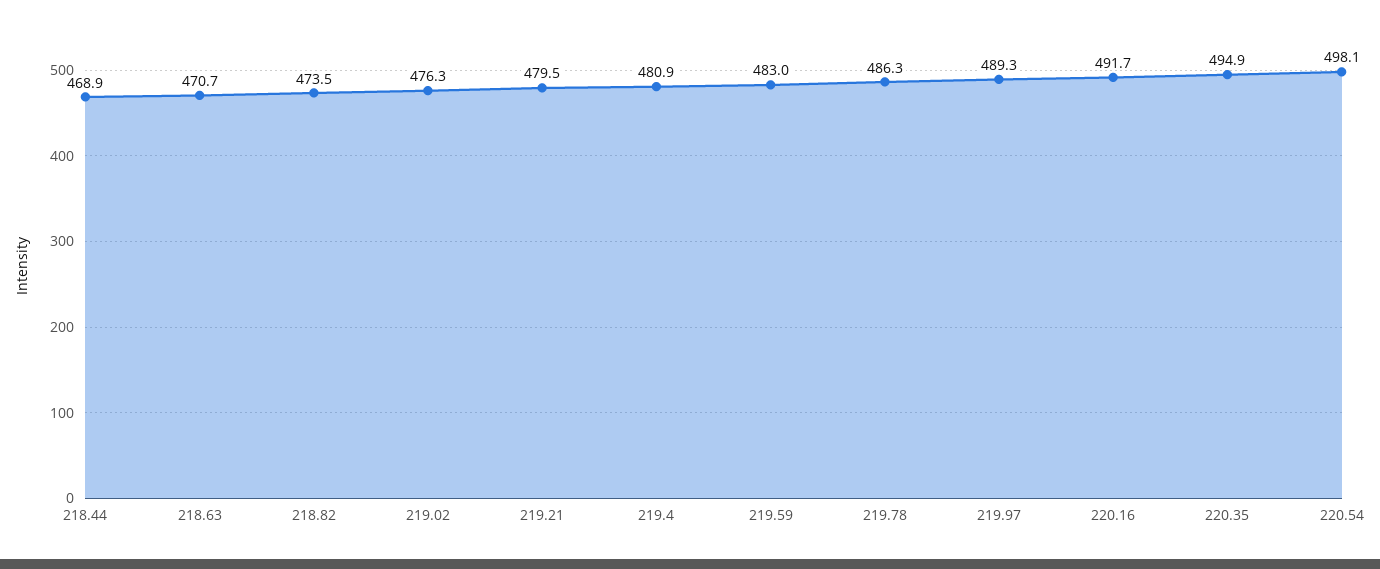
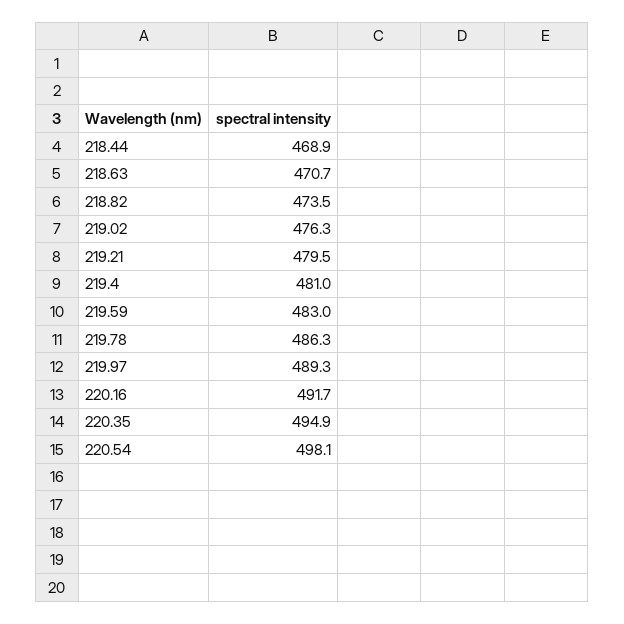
219.4: 480.9 -> 481

